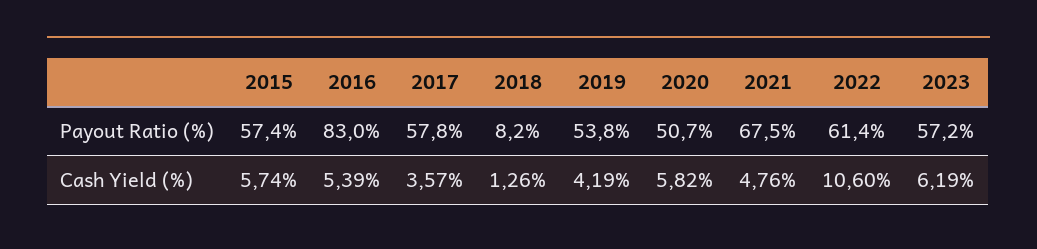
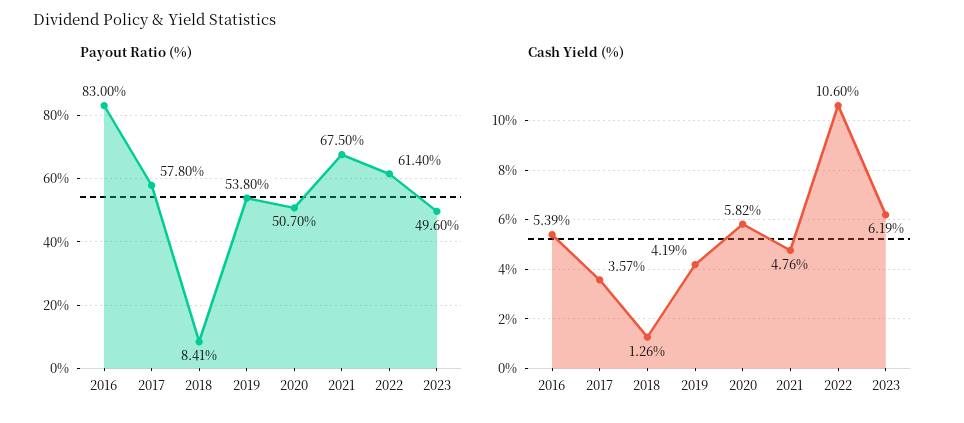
Payout Ratio (%), 2015: 57.4 -> none
Payout Ratio (%), 2018: 8.2 -> 8.41
Payout Ratio (%), 2023: 57.2 -> 49.6
Cash Yield (%), 2015: 5.74 -> none

